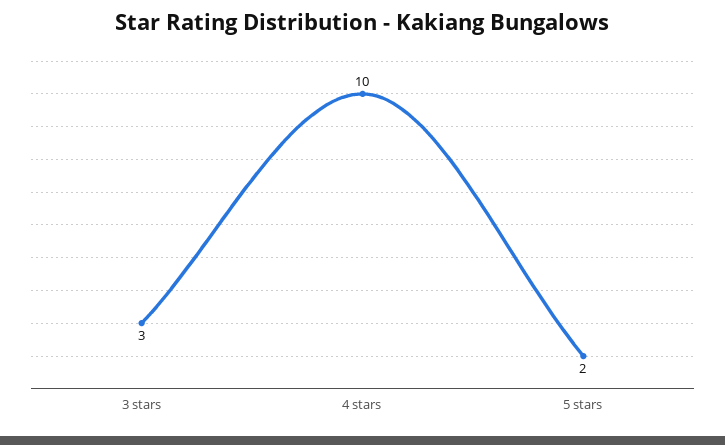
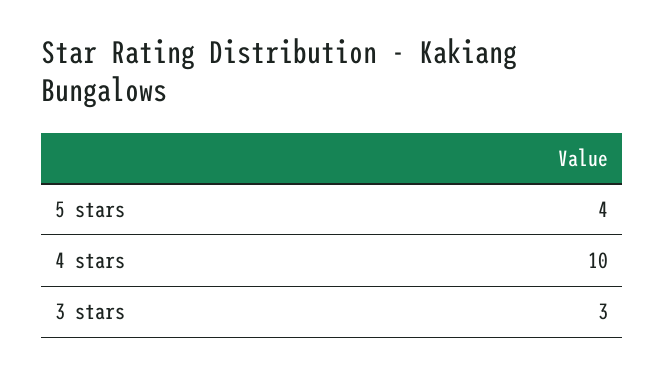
5 stars: 2 -> 4

